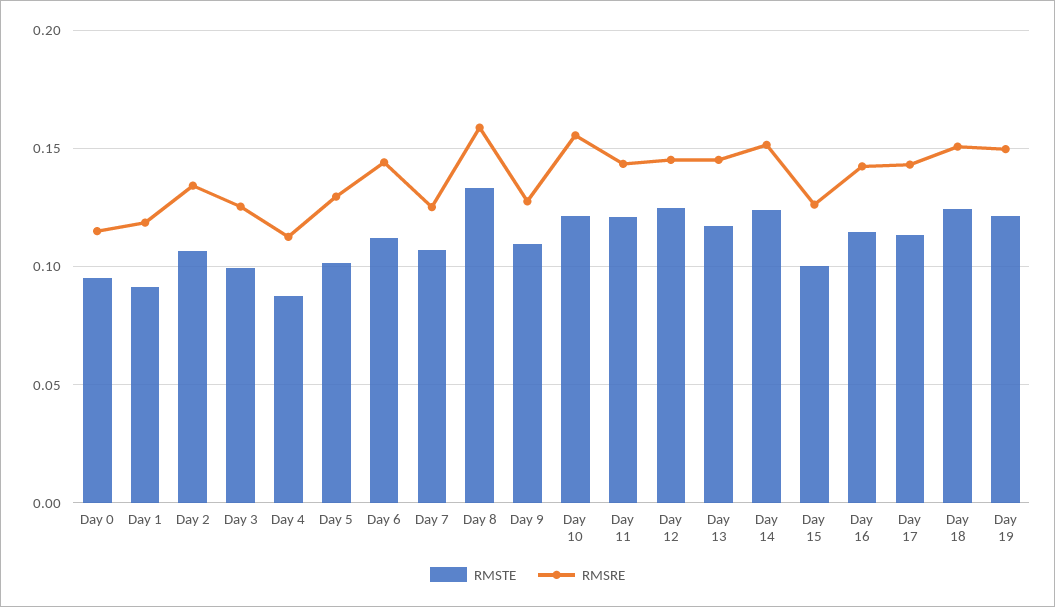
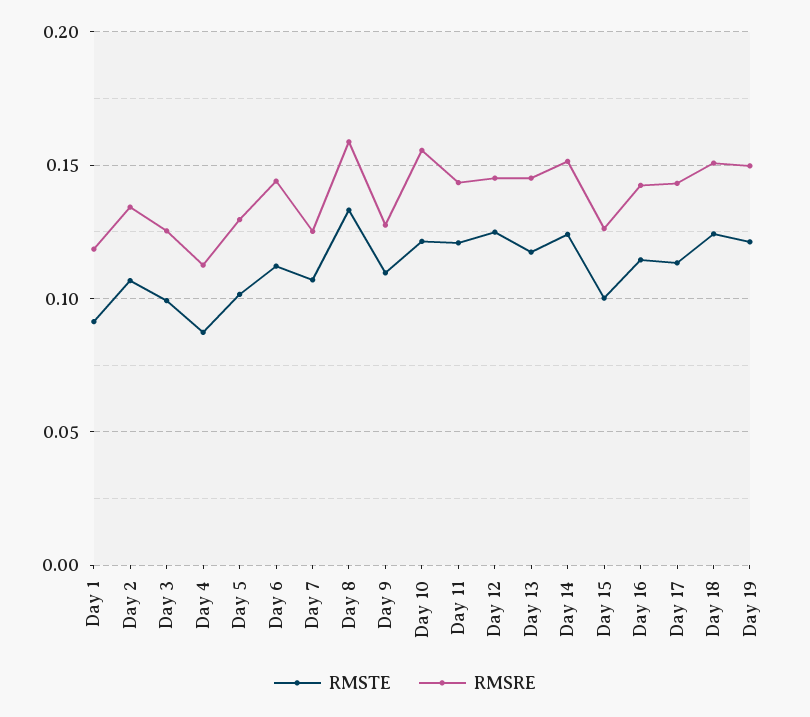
RMSTE, Day 0: 0.095 -> none
RMSRE, Day 0: 0.115 -> none

